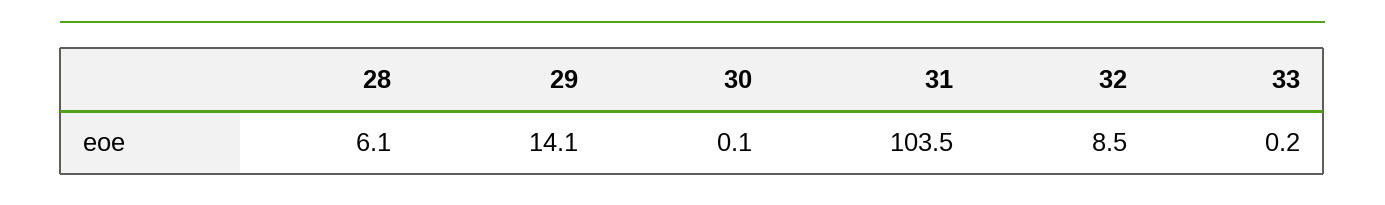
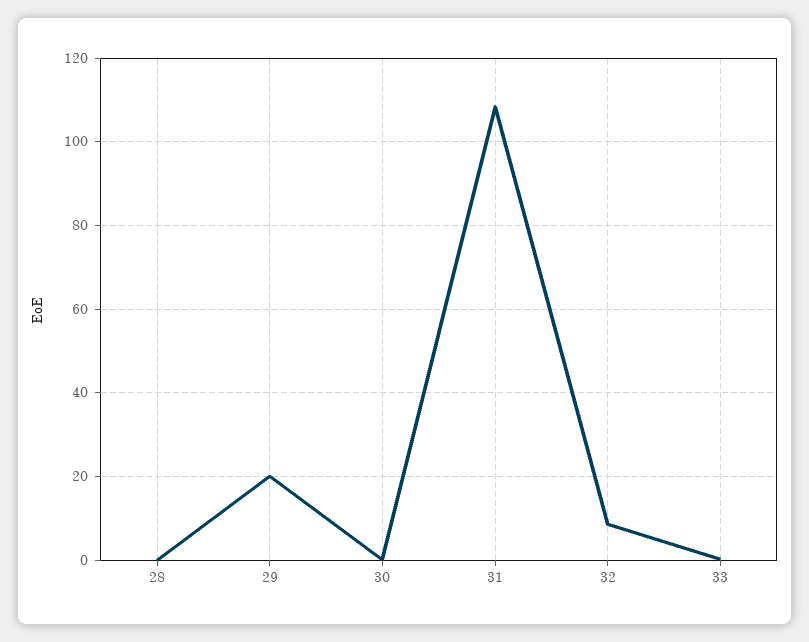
28: 6.1 -> 0
29: 14.1 -> 20
31: 103.5 -> 108

